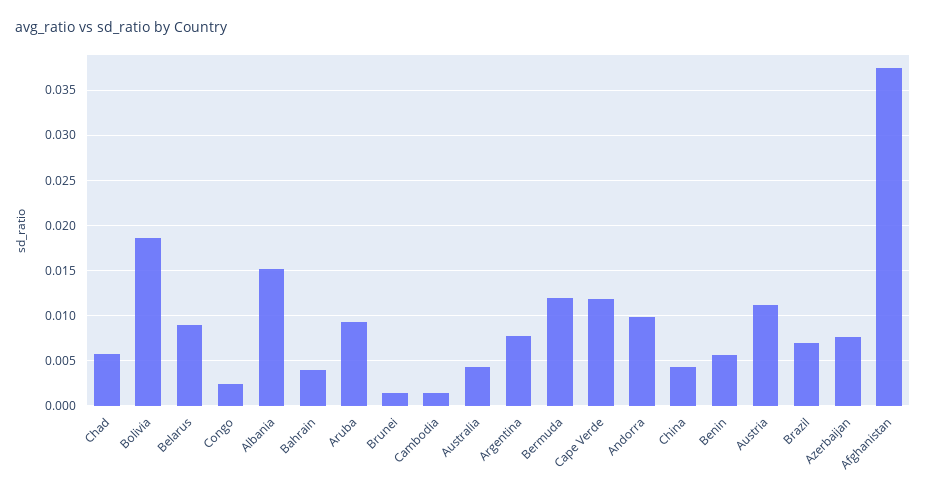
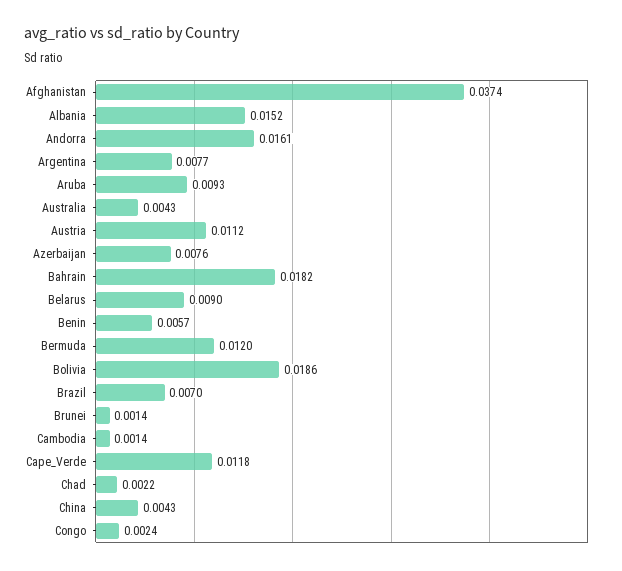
Chad: 0.006 -> 0.0022
Bahrain: 0.004 -> 0.0182
Andorra: 0.01 -> 0.0161

